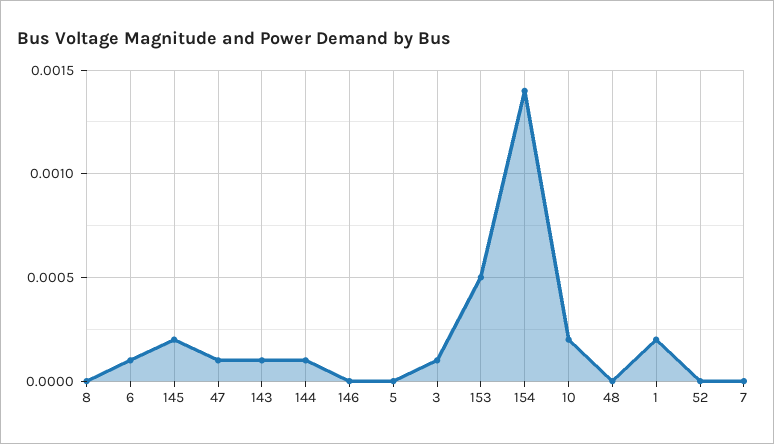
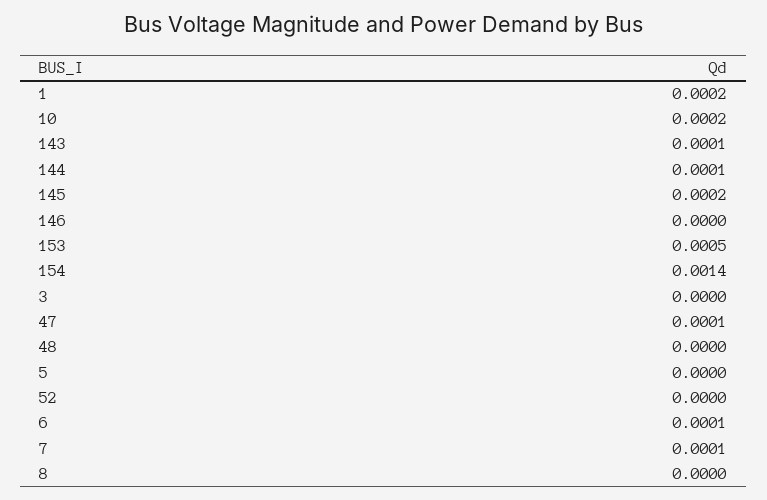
3: 0.0001 -> 0
7: 0 -> 0.0001

